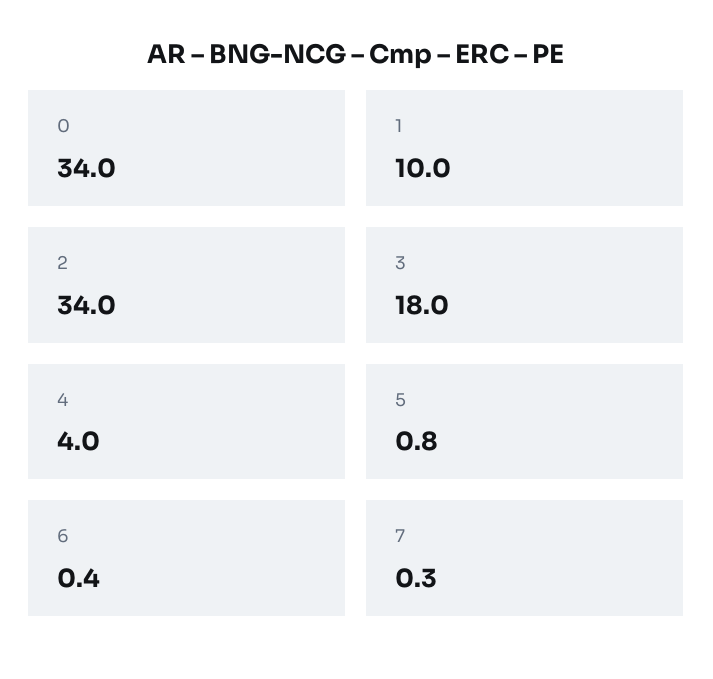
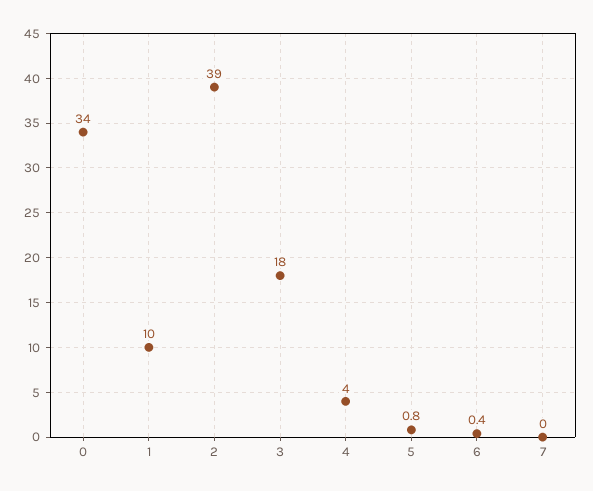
2: 34 -> 39
7: 0.3 -> 0

